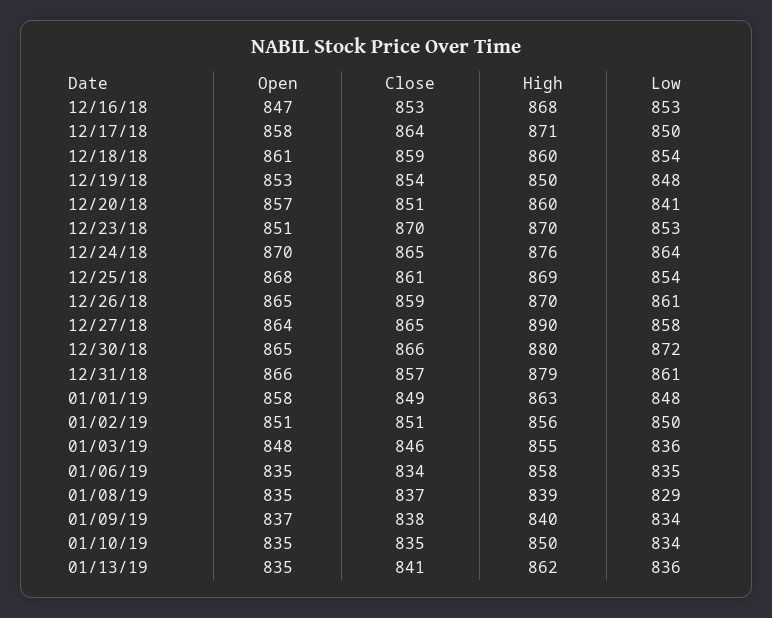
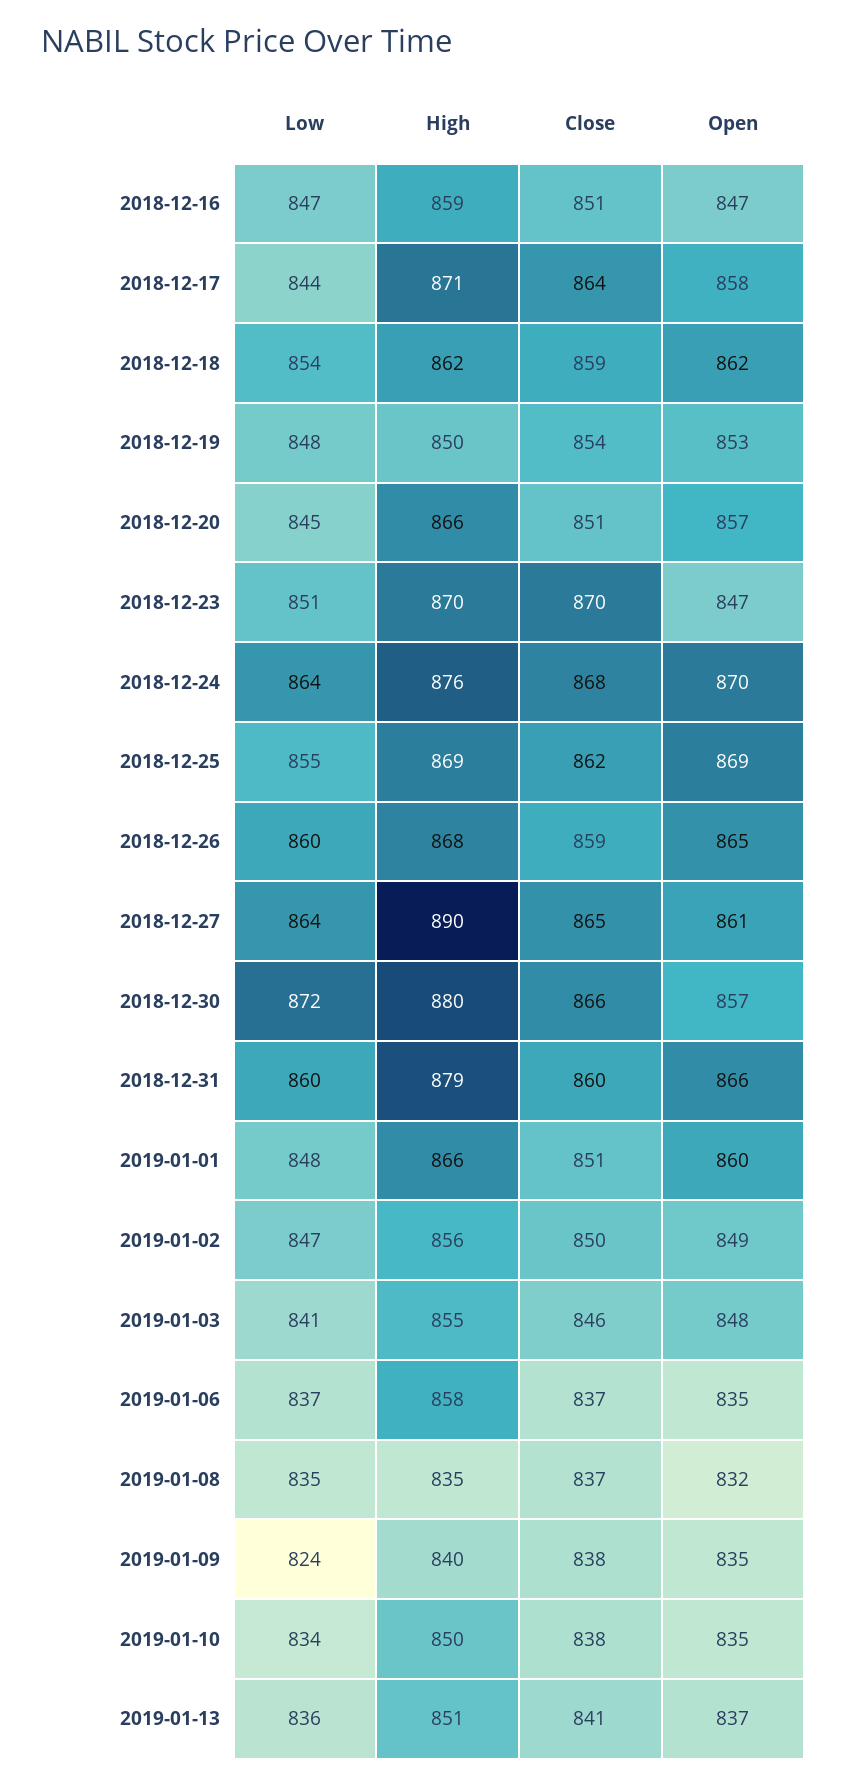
Close, 12/16/18: 853 -> 851
High, 12/16/18: 868 -> 859
Low, 12/16/18: 853 -> 847
Low, 12/17/18: 850 -> 844
Open, 12/18/18: 861 -> 862
High, 12/18/18: 860 -> 862
High, 12/20/18: 860 -> 866
Low, 12/20/18: 841 -> 845
Open, 12/23/18: 851 -> 847
Low, 12/23/18: 853 -> 851
Close, 12/24/18: 865 -> 868
Open, 12/25/18: 868 -> 869
Close, 12/25/18: 861 -> 862
Low, 12/25/18: 854 -> 855
High, 12/26/18: 870 -> 868
Low, 12/26/18: 861 -> 860
Open, 12/27/18: 864 -> 861
Low, 12/27/18: 858 -> 864
Open, 12/30/18: 865 -> 857
Close, 12/31/18: 857 -> 860
Low, 12/31/18: 861 -> 860
Open, 01/01/19: 858 -> 860
Close, 01/01/19: 849 -> 851
High, 01/01/19: 863 -> 866
Open, 01/02/19: 851 -> 849
Close, 01/02/19: 851 -> 850
Low, 01/02/19: 850 -> 847
Low, 01/03/19: 836 -> 841
Close, 01/06/19: 834 -> 837
Low, 01/06/19: 835 -> 837
Open, 01/08/19: 835 -> 832
High, 01/08/19: 839 -> 835
Low, 01/08/19: 829 -> 835
Open, 01/09/19: 837 -> 835
Low, 01/09/19: 834 -> 824
Close, 01/10/19: 835 -> 838
Open, 01/13/19: 835 -> 837
High, 01/13/19: 862 -> 851

